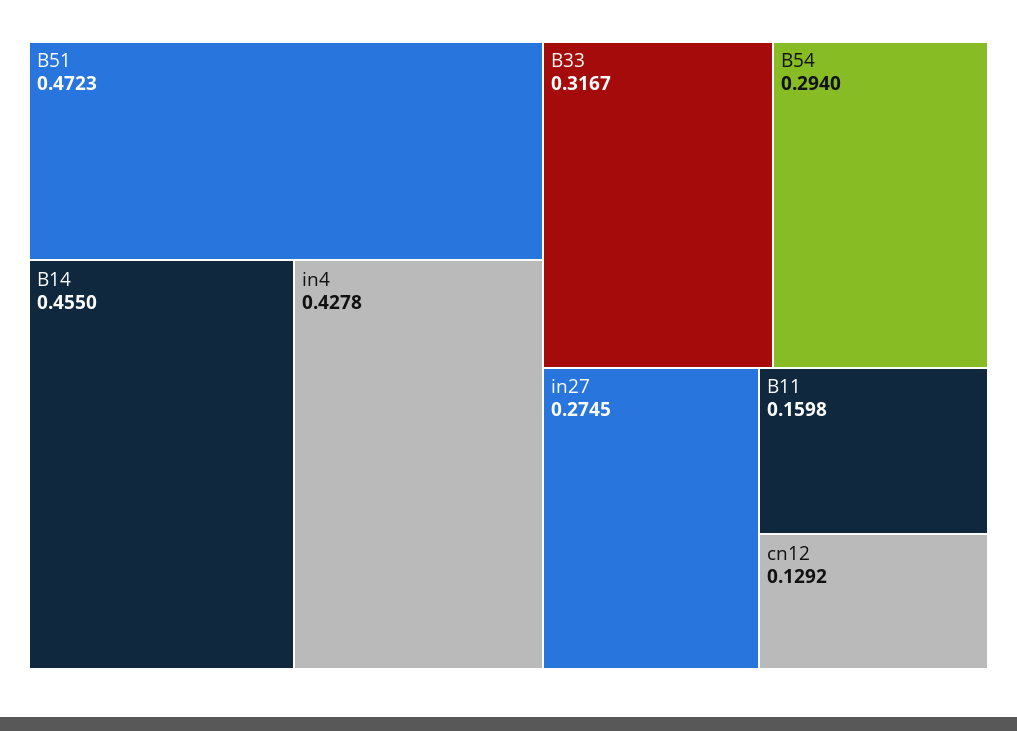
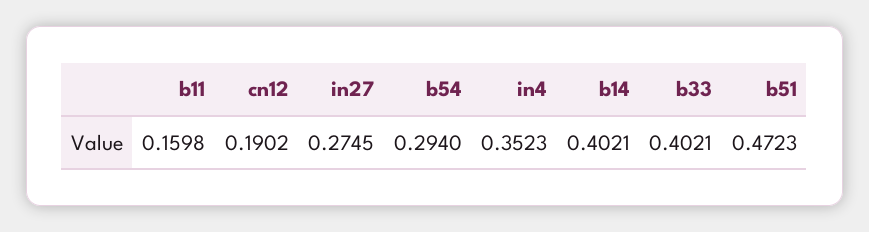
B14: 0.455 -> 0.4021
in4: 0.4278 -> 0.3523
B33: 0.3167 -> 0.4021
cn12: 0.1292 -> 0.1902

